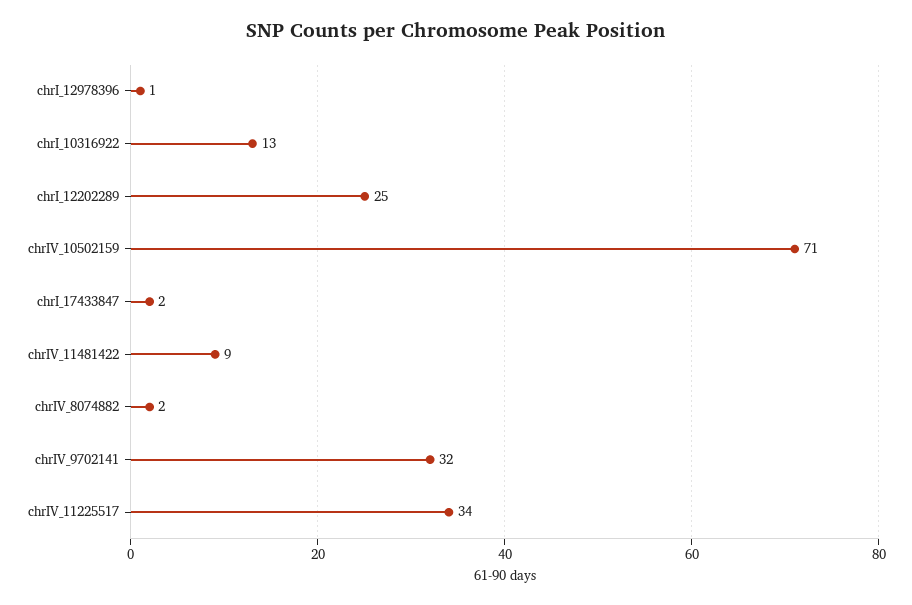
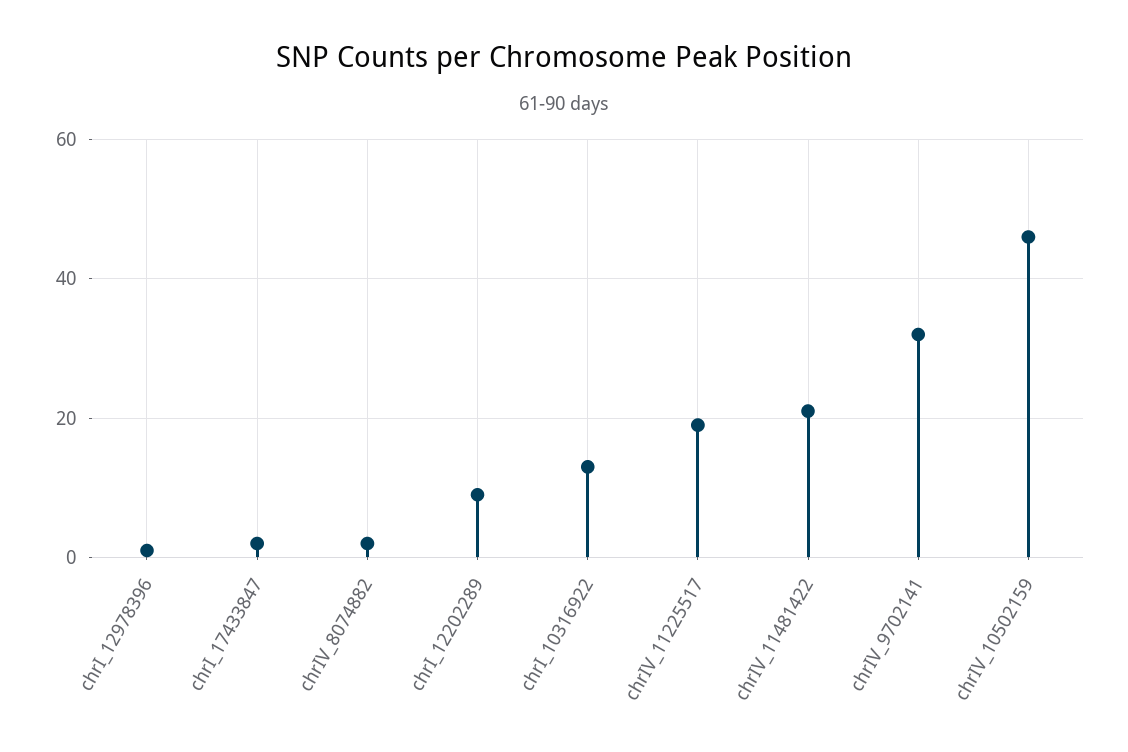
chrI_12202289: 25 -> 10
chrIV_10502159: 71 -> 45
chrIV_11481422: 9 -> 20
chrIV_11225517: 34 -> 20

